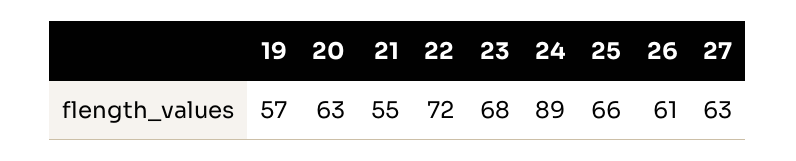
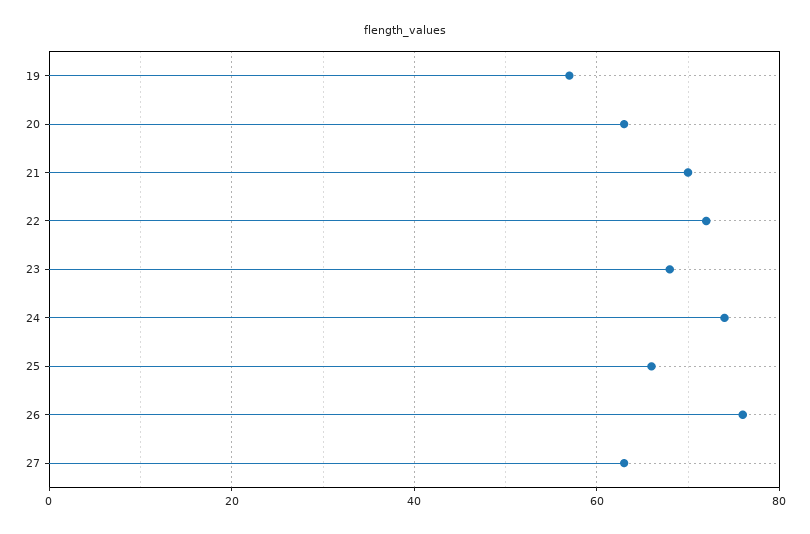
21: 55 -> 70
24: 89 -> 75
26: 61 -> 75

